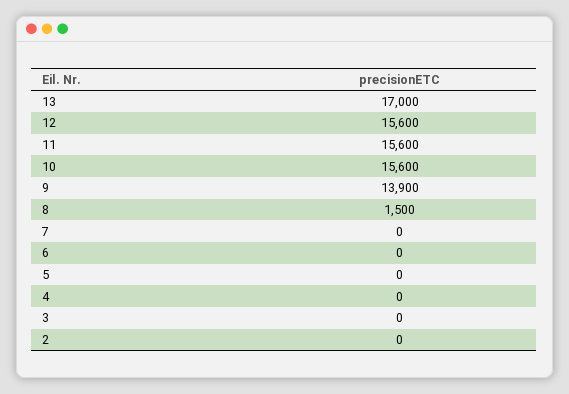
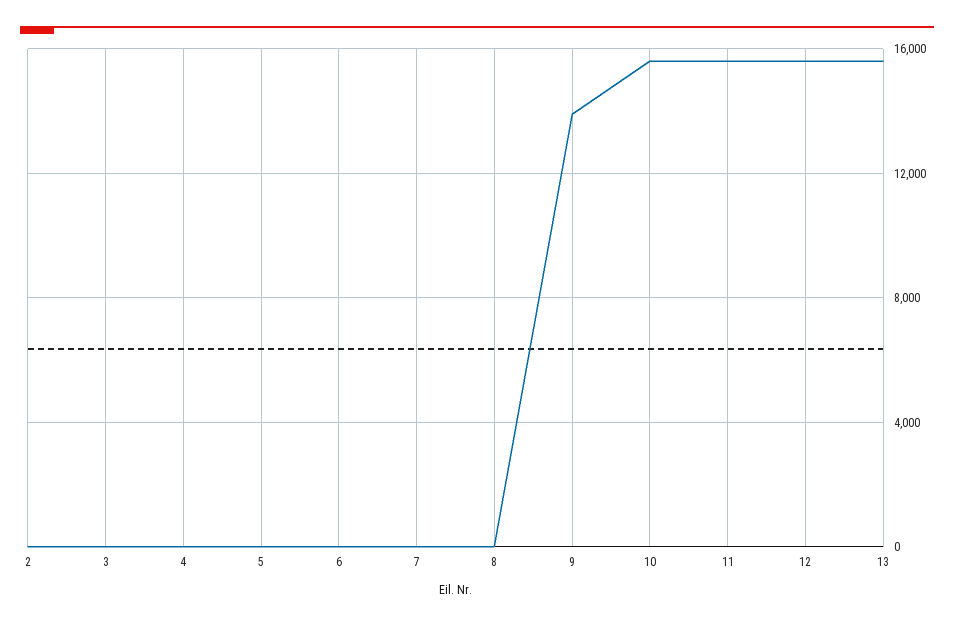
13: 17000 -> 15500
8: 1500 -> 0

